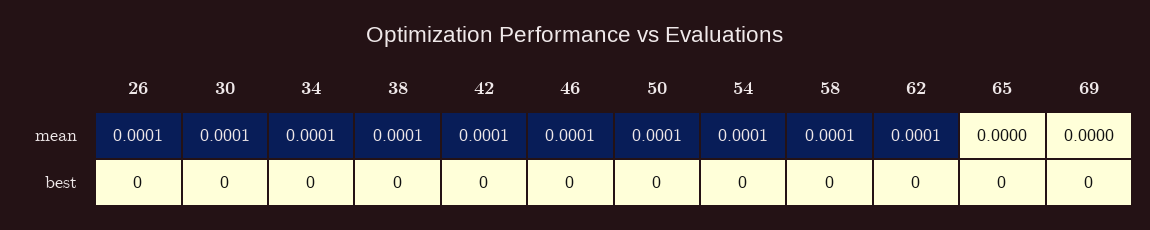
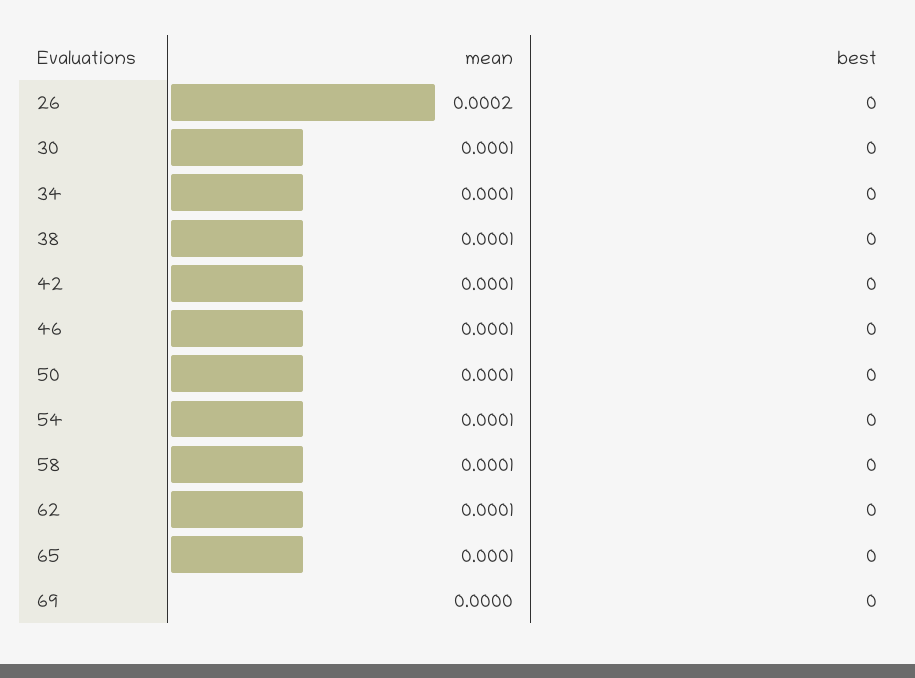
26, mean: 0.0001 -> 0.0002
65, mean: 0 -> 0.0001

